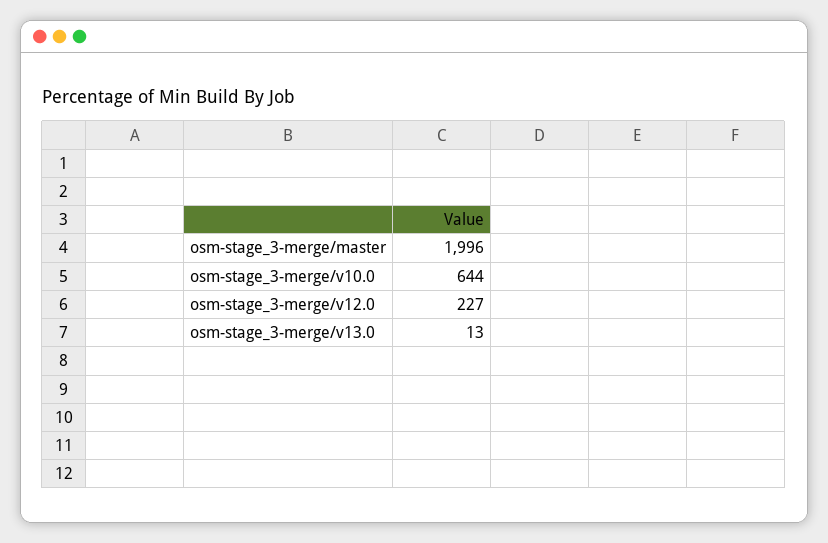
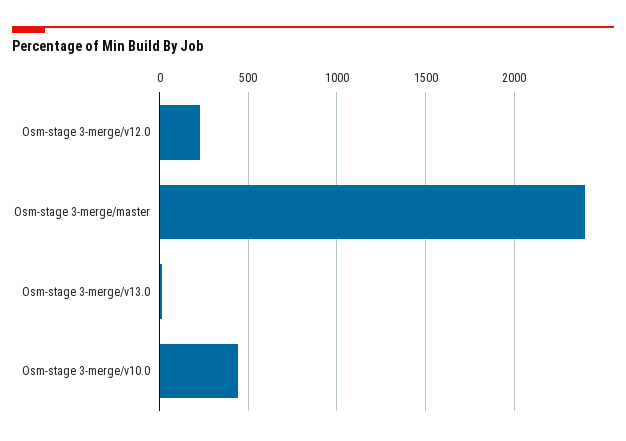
osm-stage_3-merge/master: 1996 -> 2400
osm-stage_3-merge/v10.0: 644 -> 450

